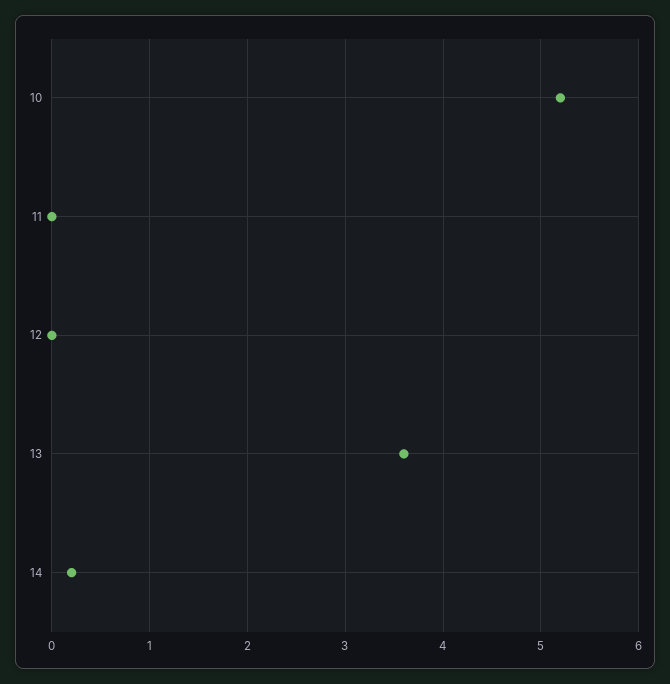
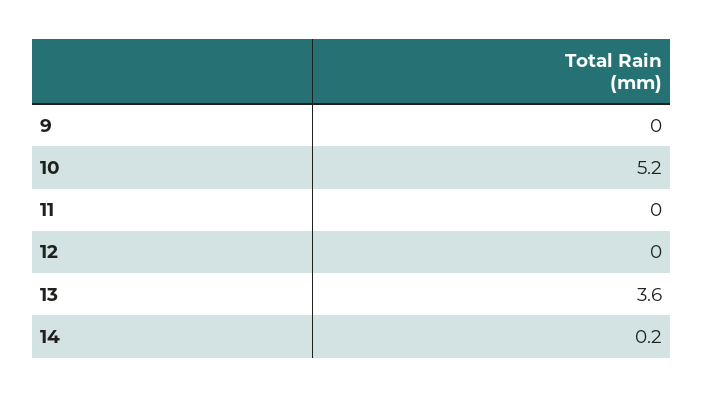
9: none -> 0

